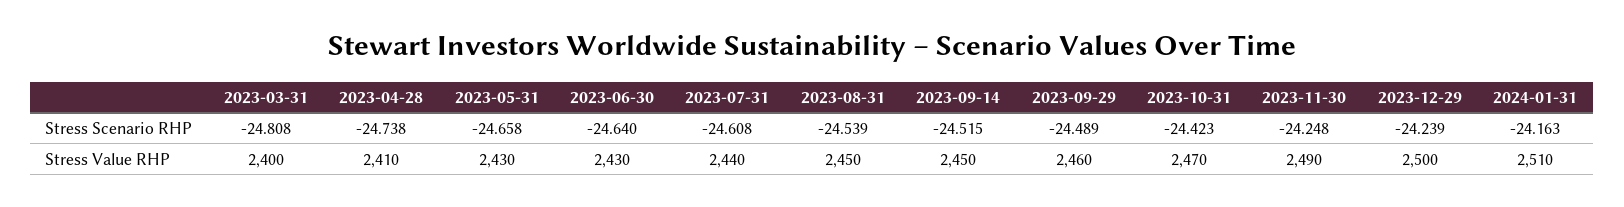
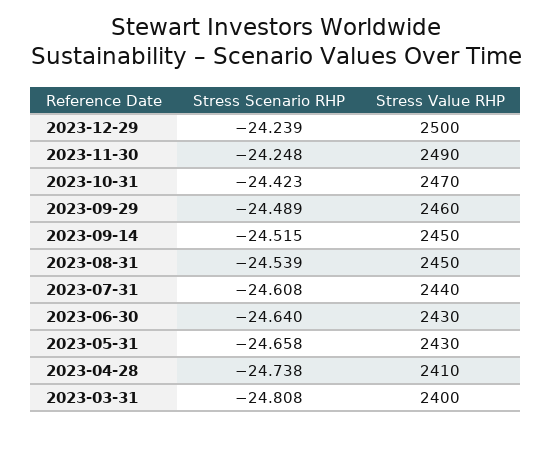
2024-01-31, Stress Scenario RHP: -24.163 -> none
2024-01-31, Stress Value RHP: 2510 -> none

